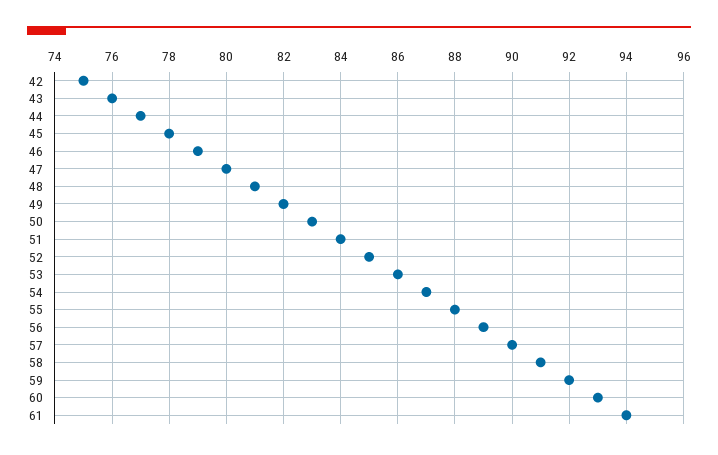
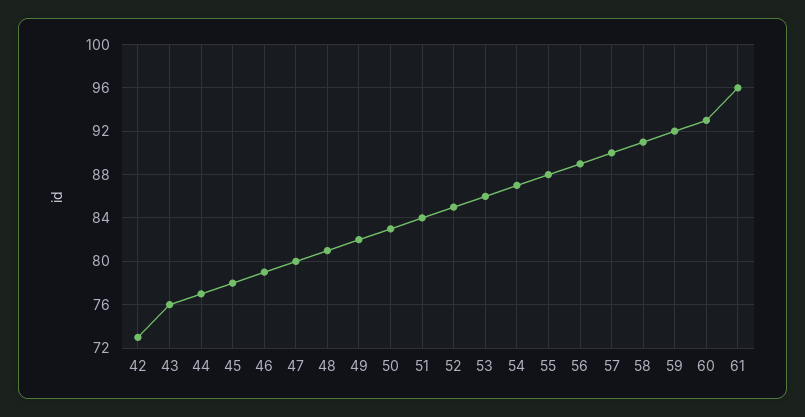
42: 75 -> 73
61: 94 -> 96

